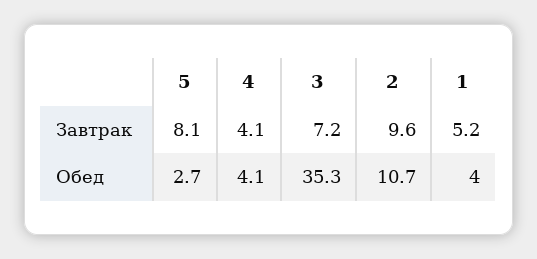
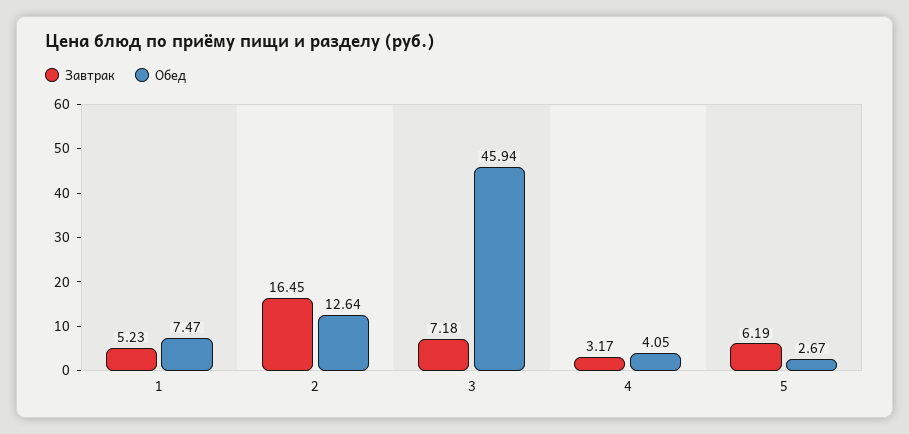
Завтрак, 5: 8.1 -> 6.19
Завтрак, 4: 4.1 -> 3.17
Завтрак, 2: 9.6 -> 16.45
Обед, 3: 35.3 -> 45.94
Обед, 2: 10.7 -> 12.64
Обед, 1: 4 -> 7.47

